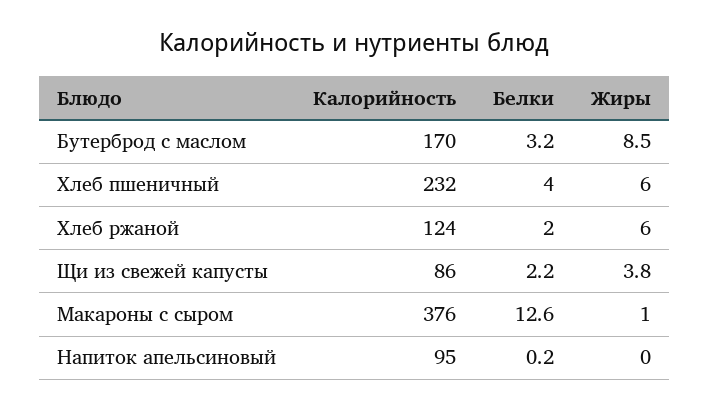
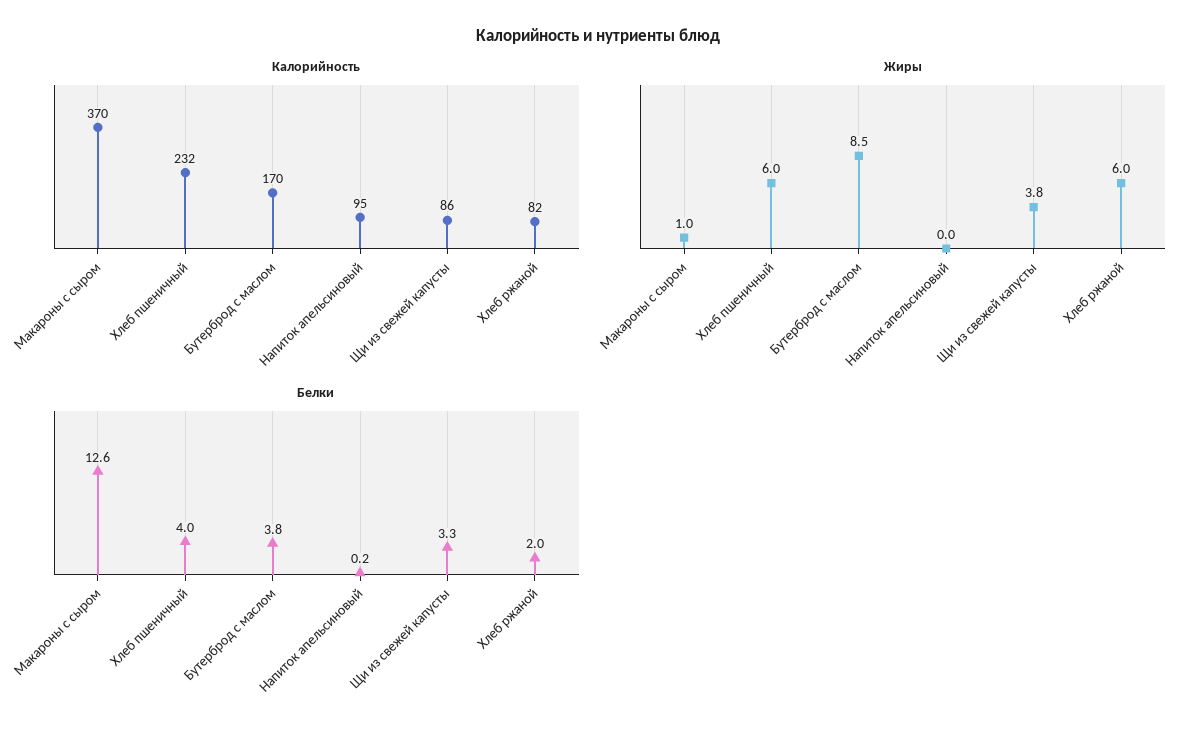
Белки, Бутерброд с маслом: 3.2 -> 3.8
Калорийность, Хлеб ржаной: 124 -> 82
Белки, Щи из свежей капусты: 2.2 -> 3.3
Калорийность, Макароны с сыром: 376 -> 370

